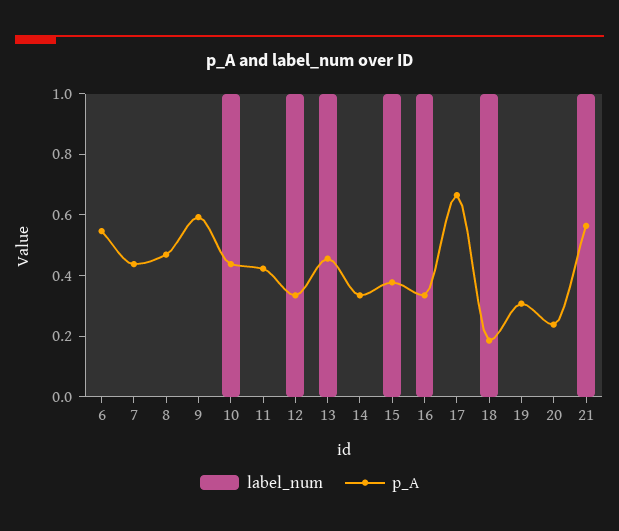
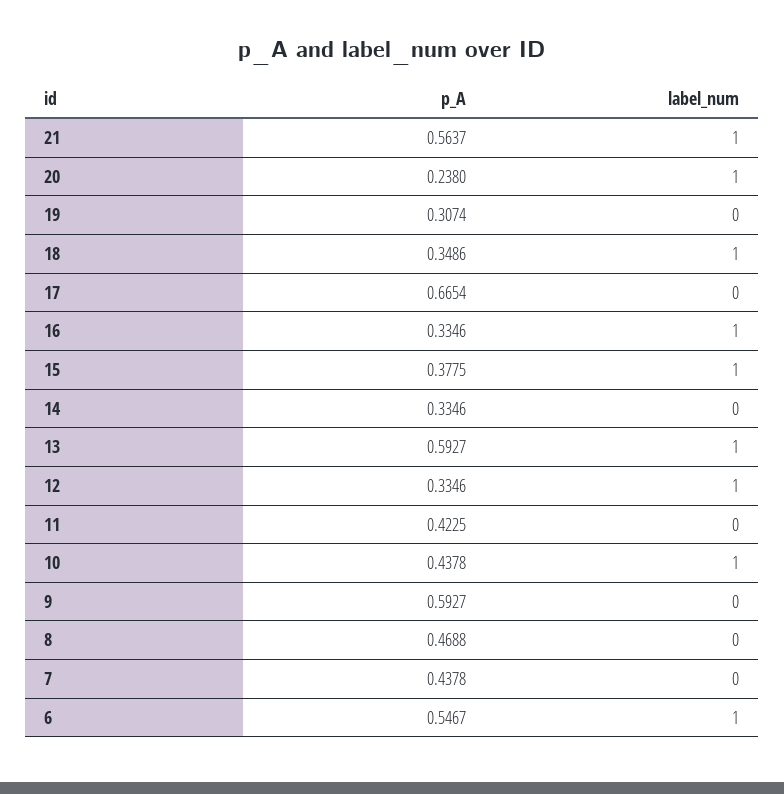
label_num, 6: 0 -> 1
p_A, 13: 0.45 -> 0.5927
p_A, 18: 0.2 -> 0.3486
label_num, 20: 0 -> 1

